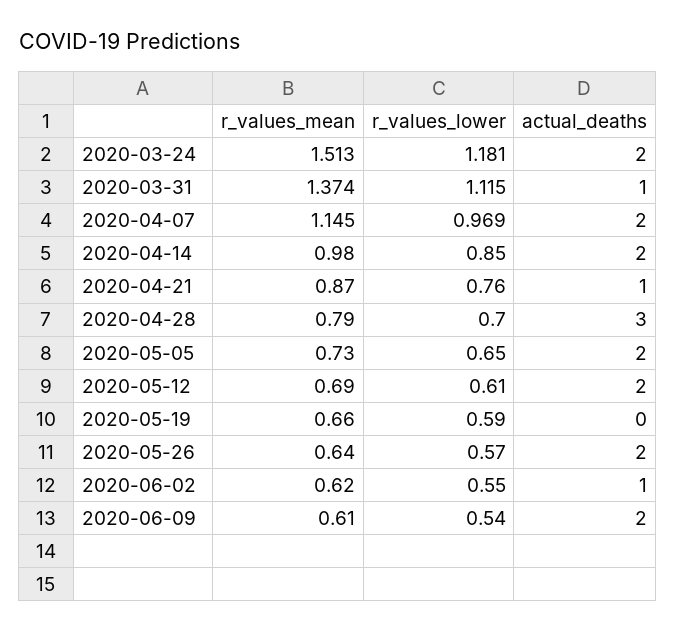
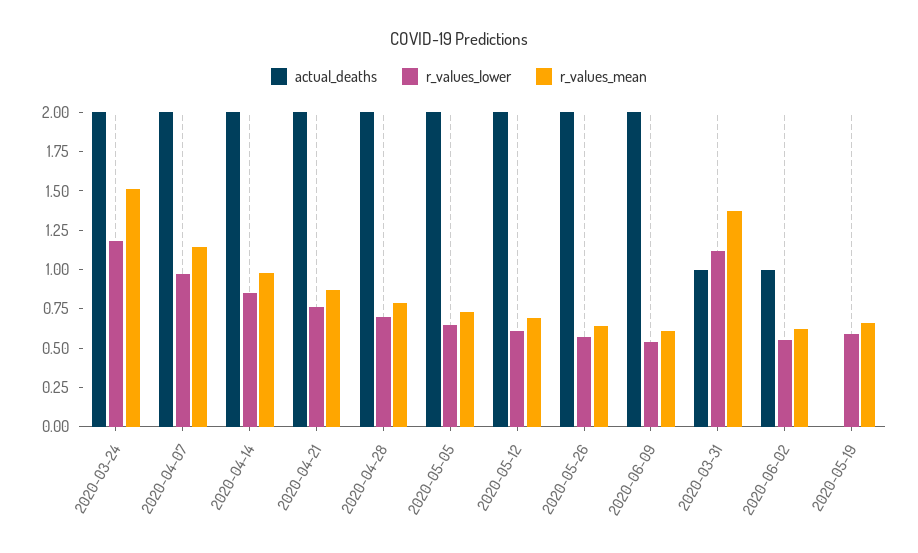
actual_deaths, 2020-04-21: 1 -> 2
actual_deaths, 2020-04-28: 3 -> 2

